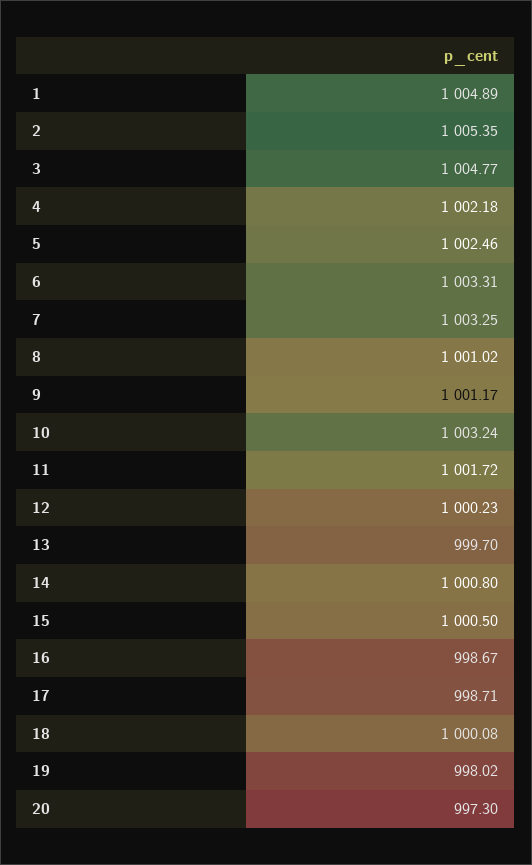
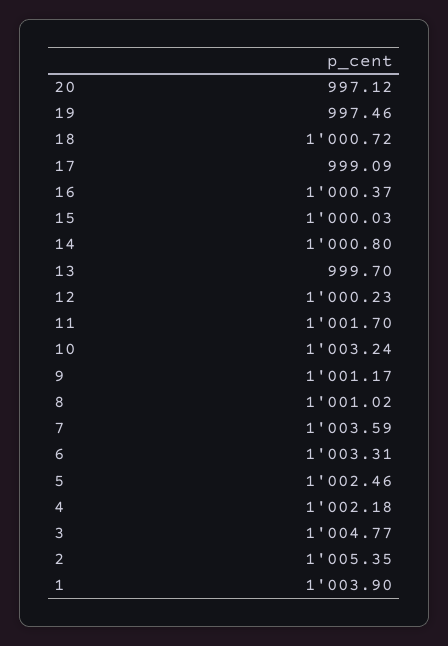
1: 1004.89 -> 1003.9
7: 1003.25 -> 1003.59
11: 1001.72 -> 1001.7
15: 1000.5 -> 1000.03
16: 998.67 -> 1000.37
17: 998.71 -> 999.09
18: 1000.08 -> 1000.72
19: 998.02 -> 997.46
20: 997.3 -> 997.12

